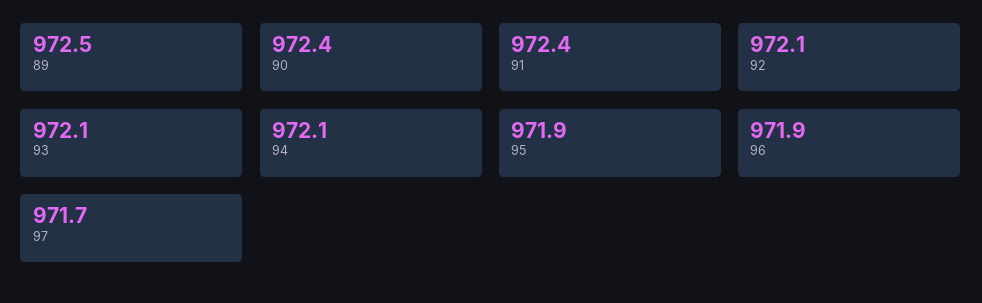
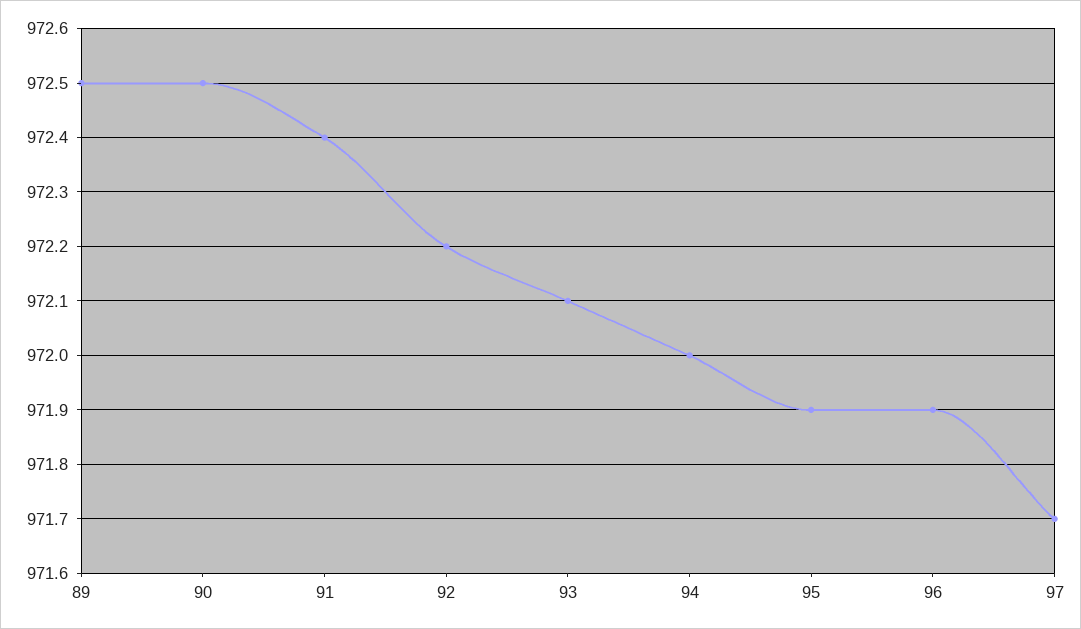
90: 972.4 -> 972.5
92: 972.1 -> 972.2
94: 972.1 -> 972

